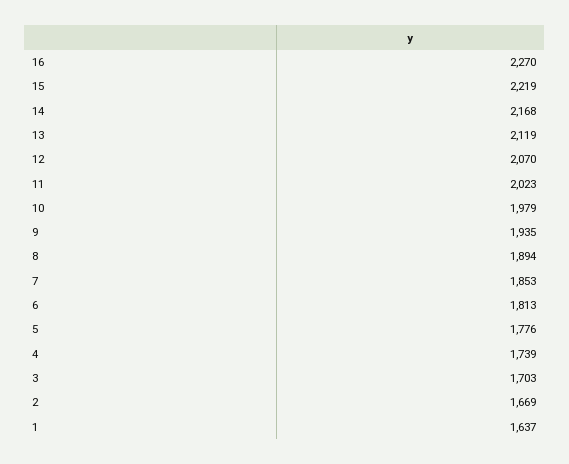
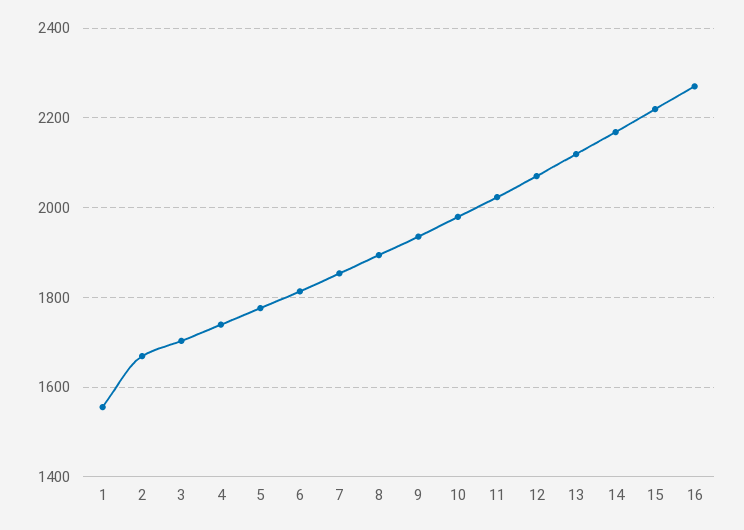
1: 1637 -> 1560

